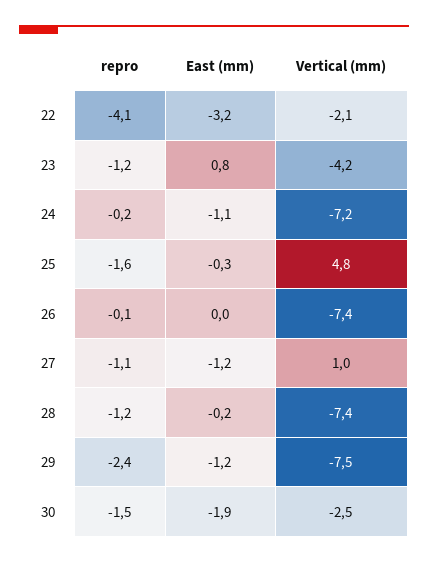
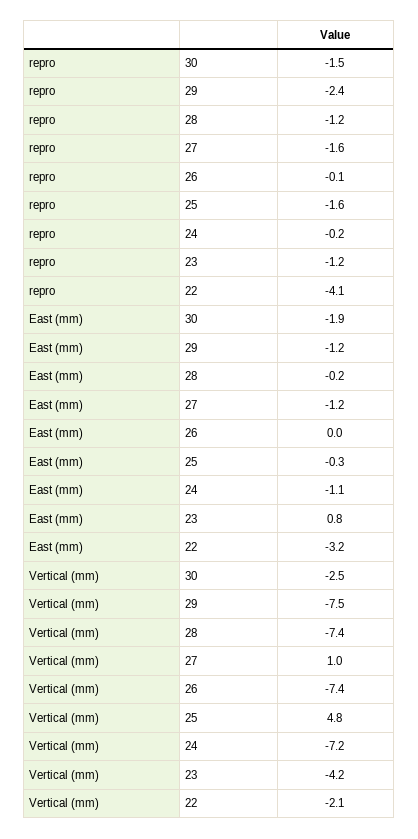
repro, 27: -1.1 -> -1.6

